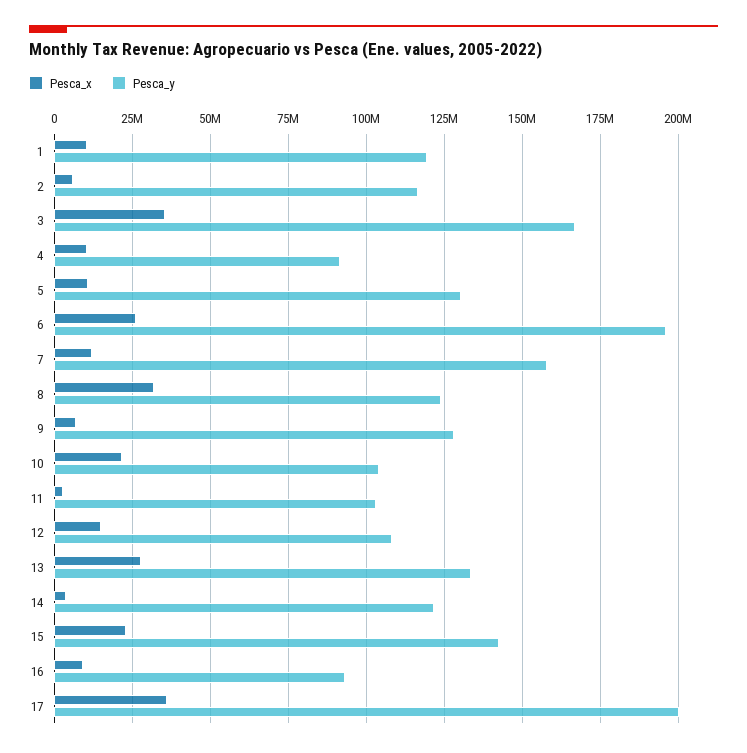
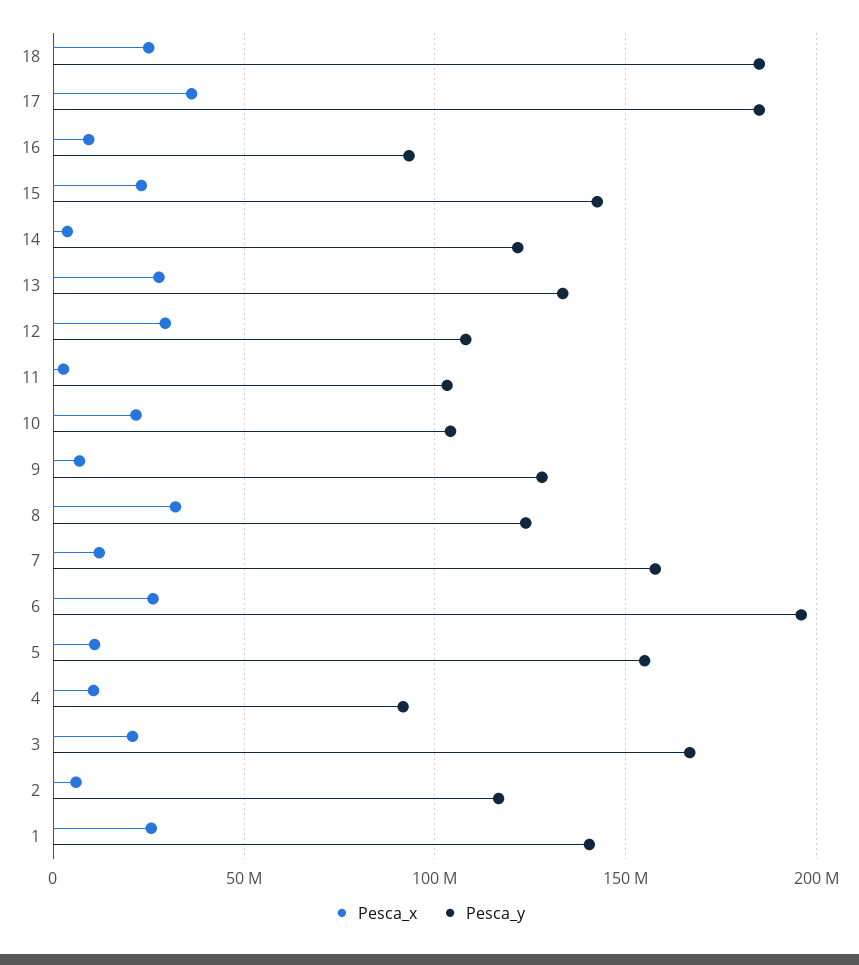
Pesca_x, 1: 10000000 -> 25000000
Pesca_y, 1: 120000000 -> 140000000
Pesca_x, 3: 35000000 -> 20000000
Pesca_y, 5: 130000000 -> 155000000
Pesca_x, 12: 15000000 -> 30000000
Pesca_y, 17: 200000000 -> 185000000
Pesca_x, 18: none -> 25000000
Pesca_y, 18: none -> 185000000

